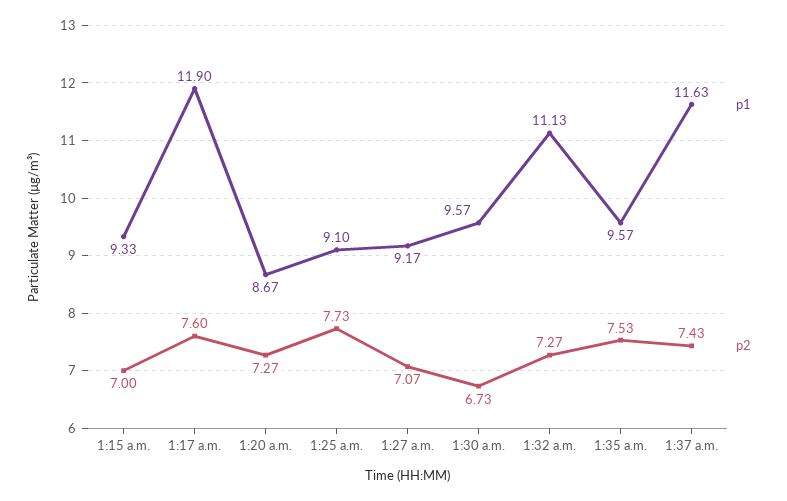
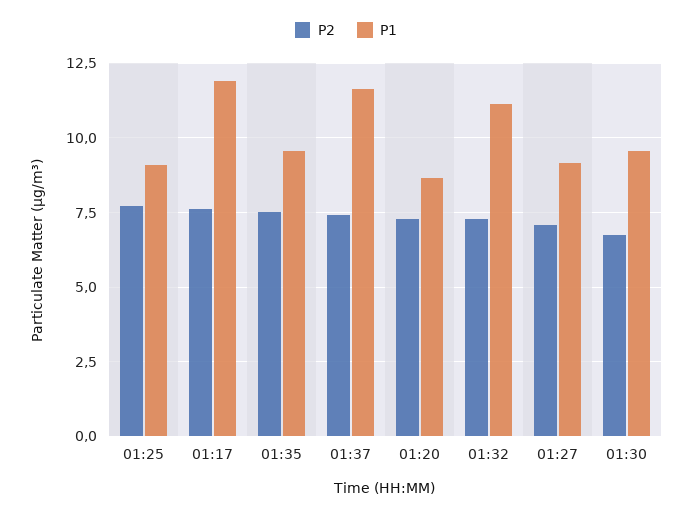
p1, 1:15 a.m.: 9.33 -> none
p2, 1:15 a.m.: 7 -> none

